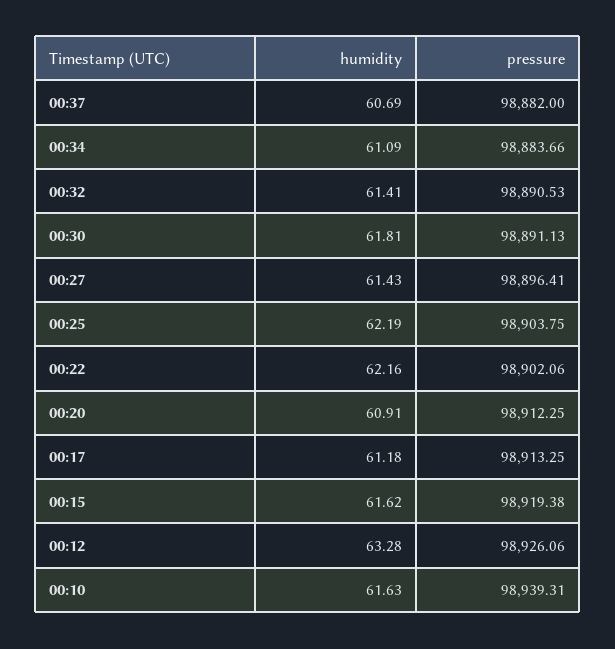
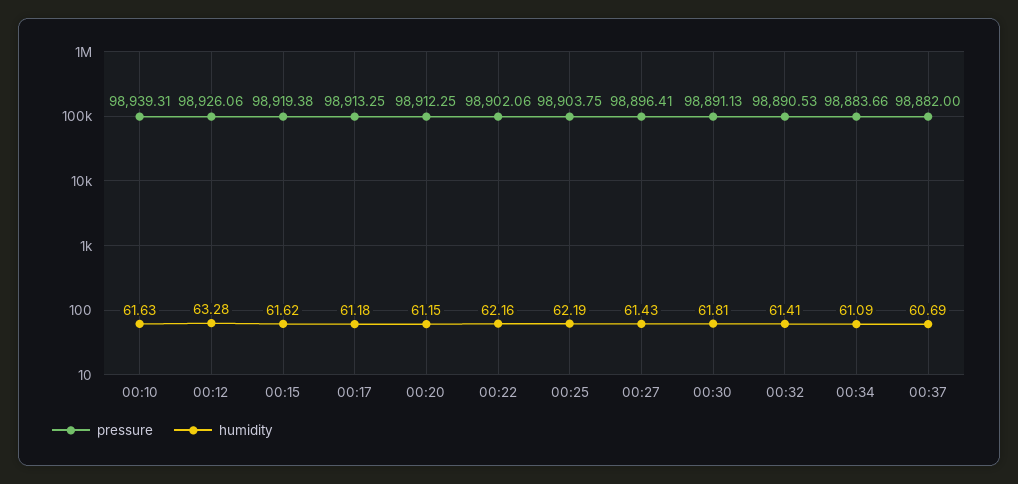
humidity, 00:20: 60.91 -> 61.15

